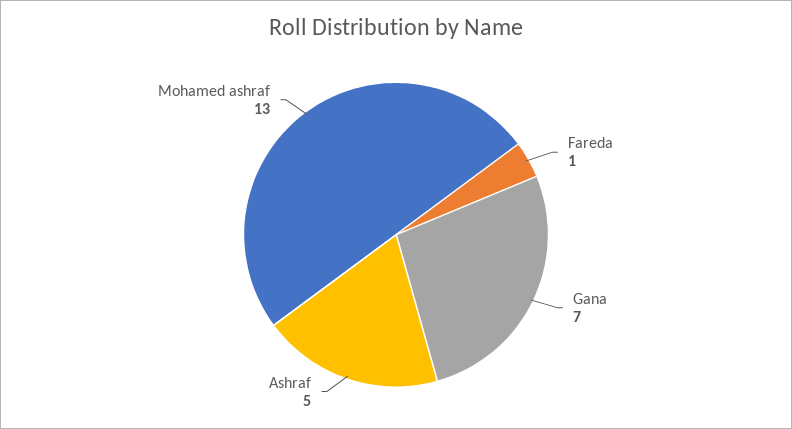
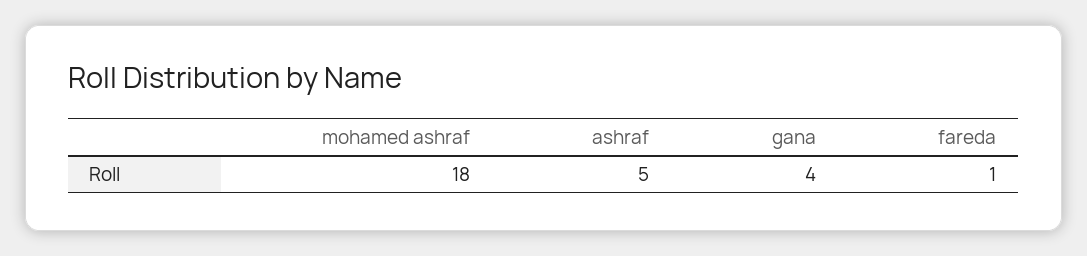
Gana: 7 -> 4
Mohamed ashraf: 13 -> 18

